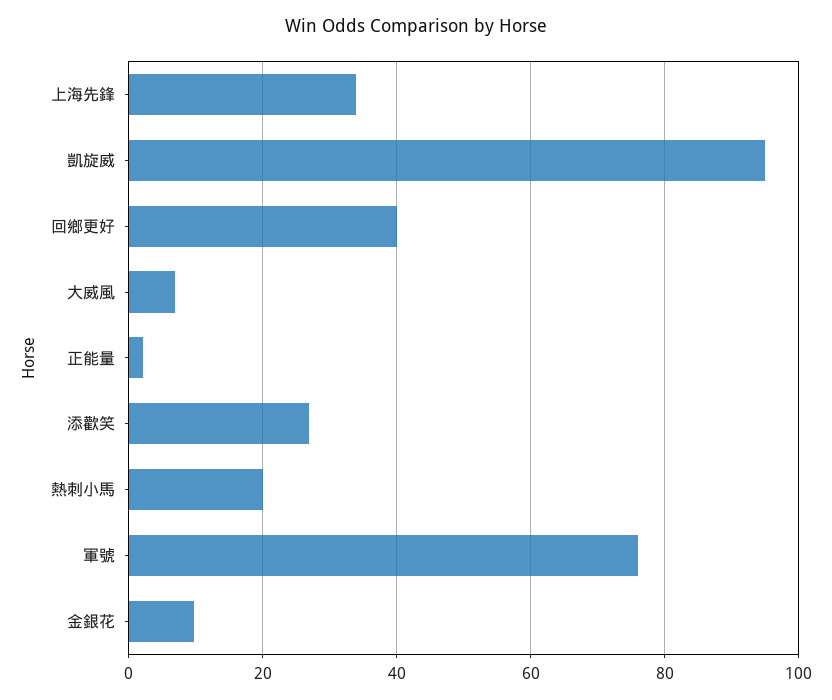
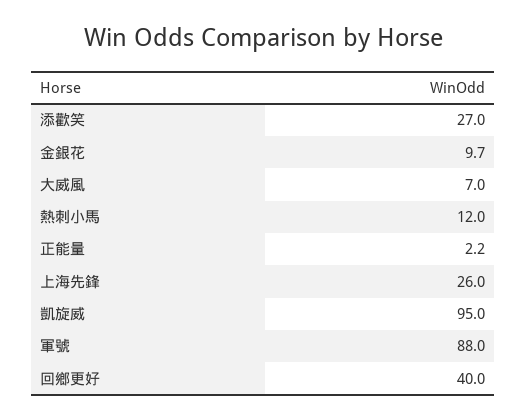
上海先鋒: 34 -> 26
熱刺小馬: 20 -> 12
軍號: 76 -> 88

